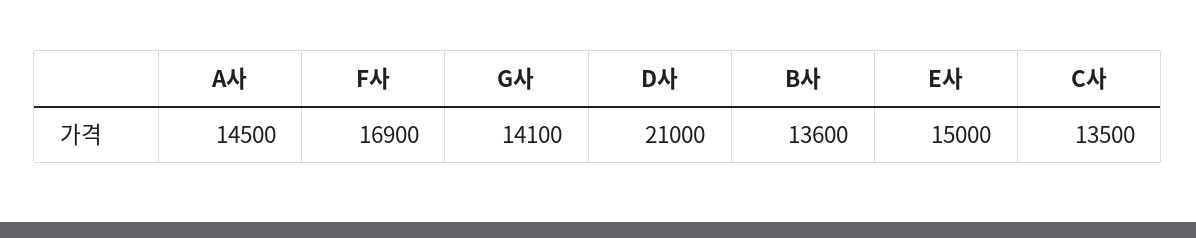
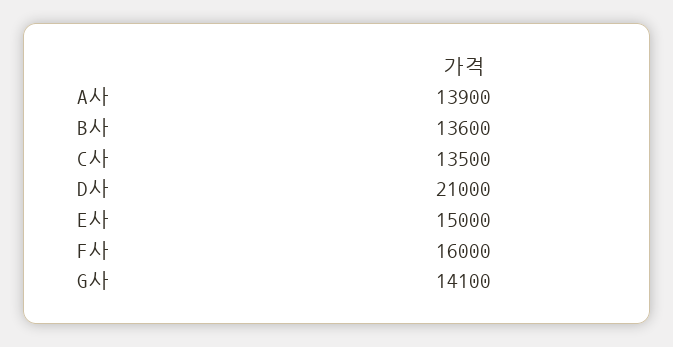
A사: 14500 -> 13900
F사: 16900 -> 16000

